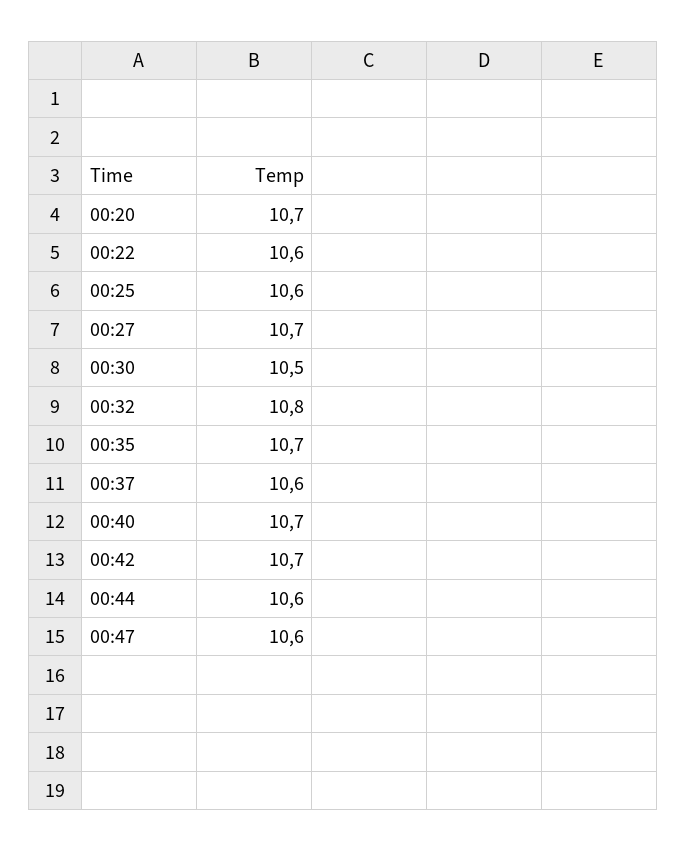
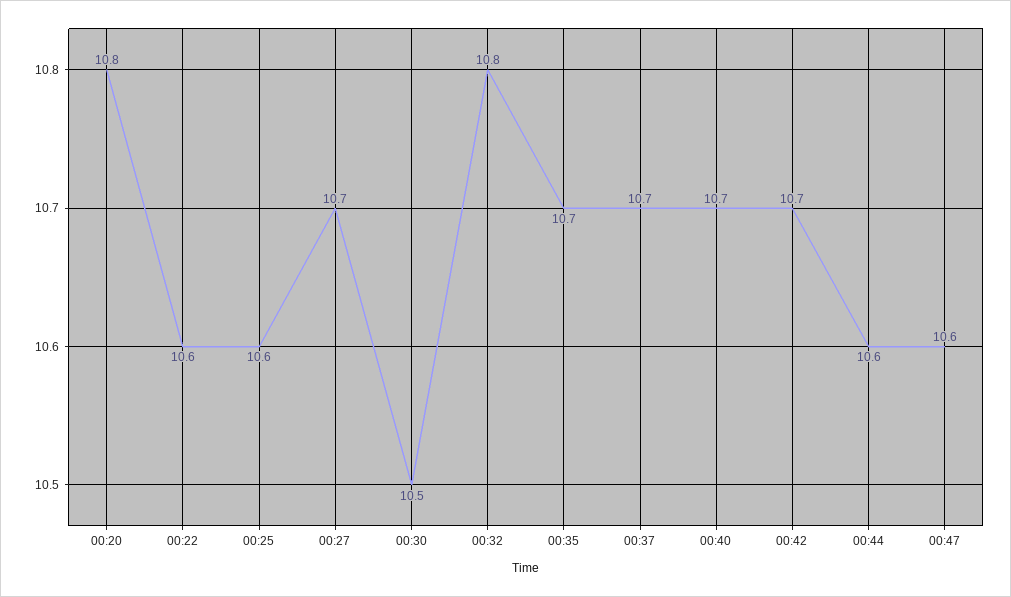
00:20: 10.7 -> 10.8
00:37: 10.6 -> 10.7

